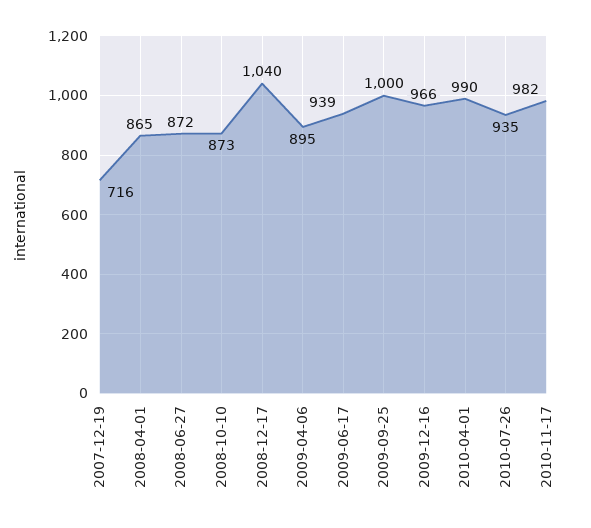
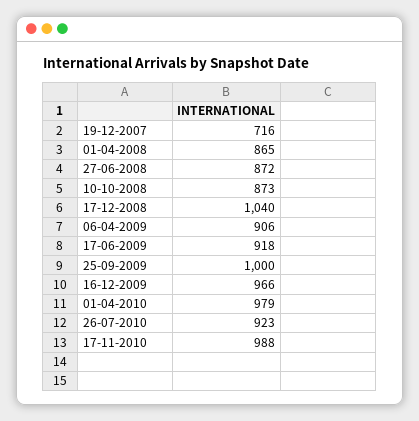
2009-04-06: 895 -> 906
2009-06-17: 939 -> 918
2010-04-01: 990 -> 979
2010-07-26: 935 -> 923
2010-11-17: 982 -> 988

